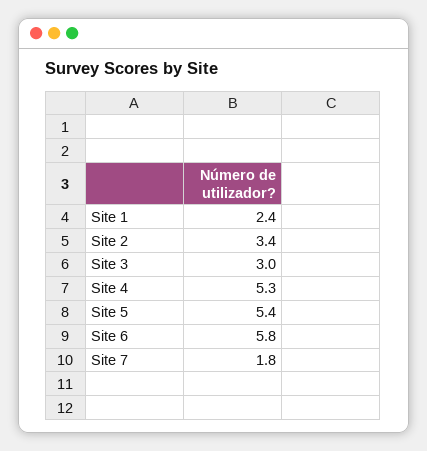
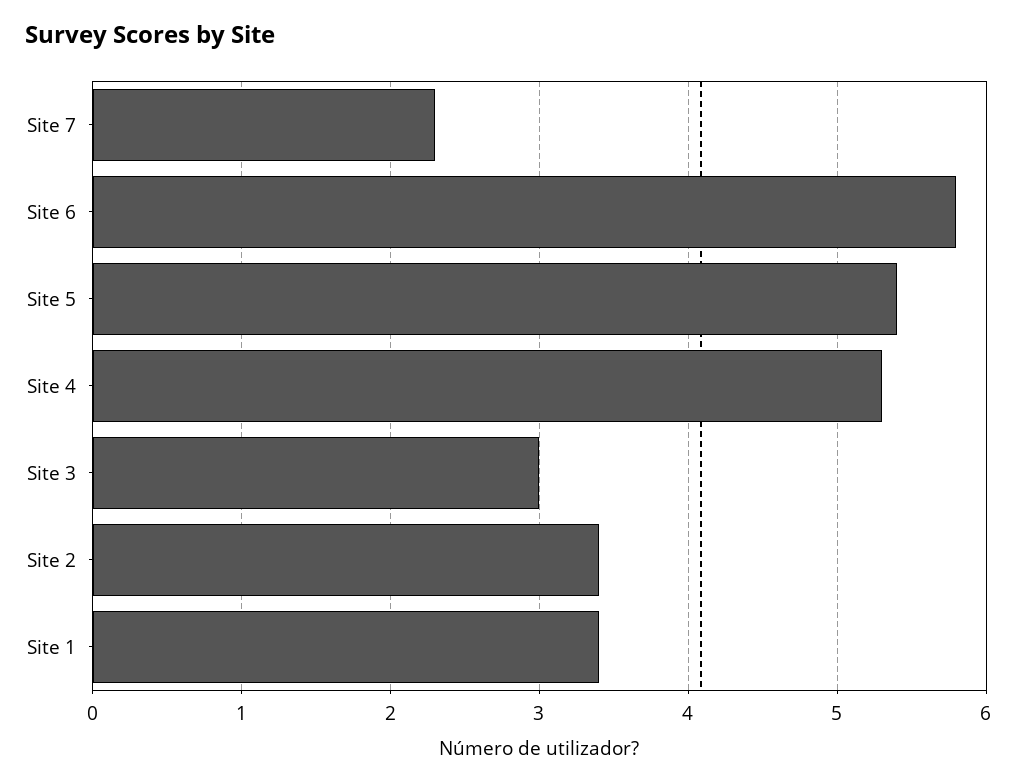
Site 1: 2.4 -> 3.4
Site 7: 1.8 -> 2.3

